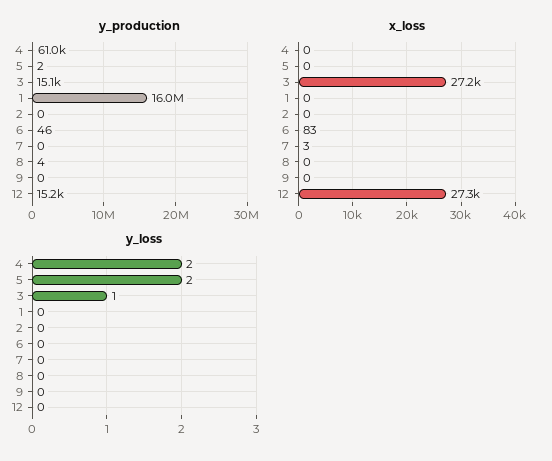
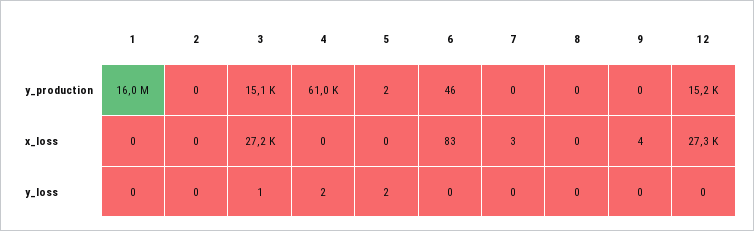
y_production, 8: 4 -> 0
x_loss, 9: 0 -> 4

